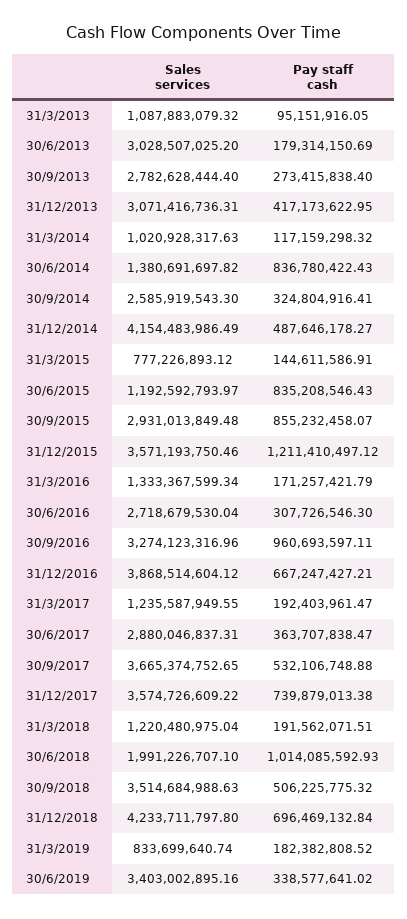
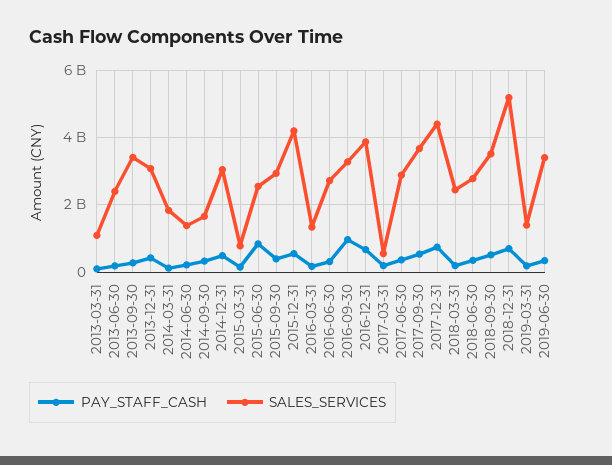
Sales services, 30/6/2013: 3028507025.2 -> 2400000000
Sales services, 30/9/2013: 2782628444.4 -> 3400000000
Sales services, 31/3/2014: 1020928317.63 -> 1800000000
Pay staff cash, 30/6/2014: 836780422.43 -> 200000000
Sales services, 30/9/2014: 2585919543.3 -> 1600000000
Sales services, 31/12/2014: 4154483986.49 -> 3000000000
Sales services, 30/6/2015: 1192592793.97 -> 2600000000
Pay staff cash, 30/9/2015: 855232458.07 -> 400000000
Sales services, 31/12/2015: 3571193750.46 -> 4200000000
Pay staff cash, 31/12/2015: 1211410497.12 -> 600000000
Sales services, 31/3/2017: 1235587949.55 -> 600000000
Sales services, 31/12/2017: 3574726609.22 -> 4400000000
Sales services, 31/3/2018: 1220480975.04 -> 2400000000
Sales services, 30/6/2018: 1991226707.1 -> 2800000000
Pay staff cash, 30/6/2018: 1014085592.93 -> 400000000
Sales services, 31/12/2018: 4233711797.8 -> 5200000000
Sales services, 31/3/2019: 833699640.74 -> 1400000000

